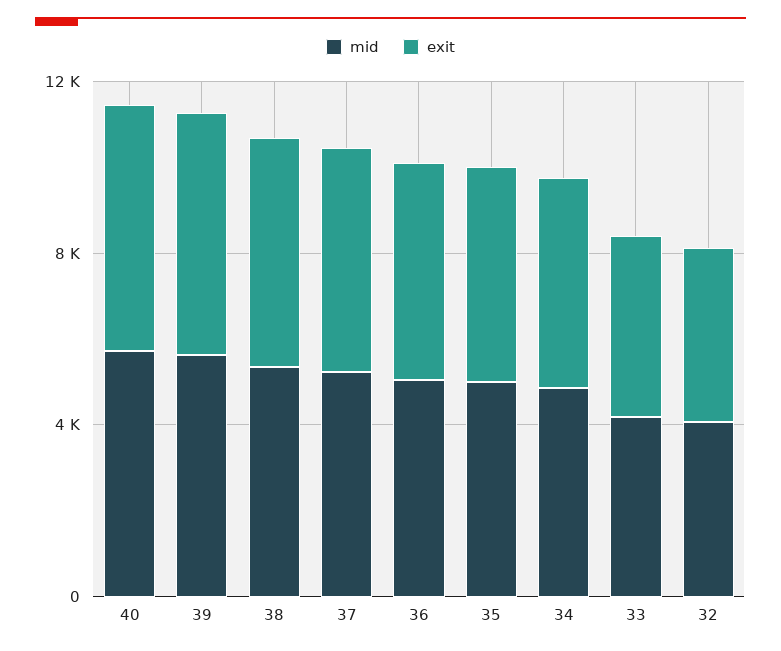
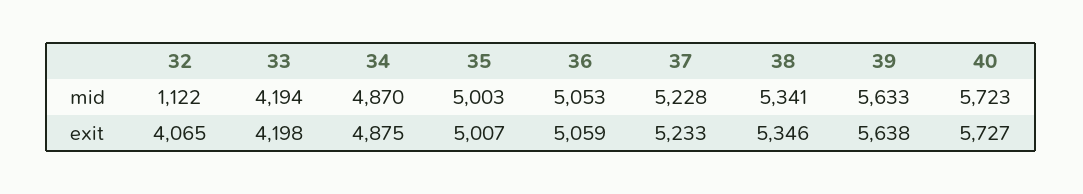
mid, 32: 4000 -> 1122

